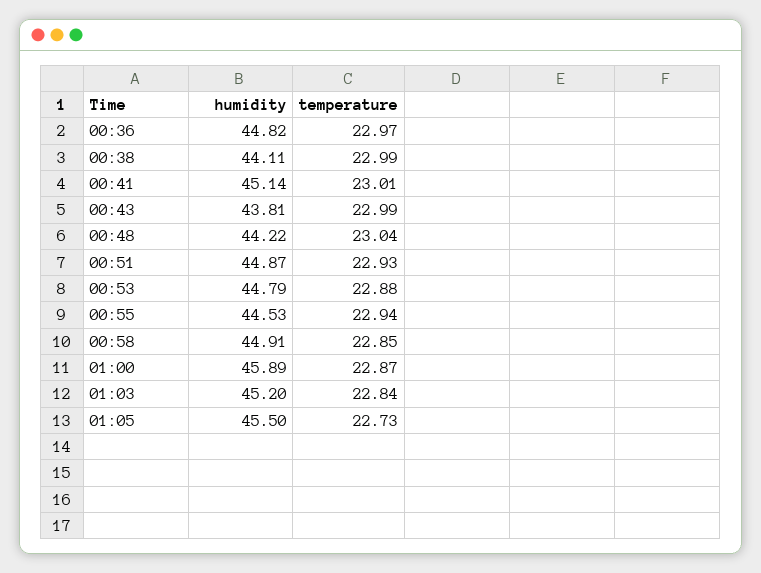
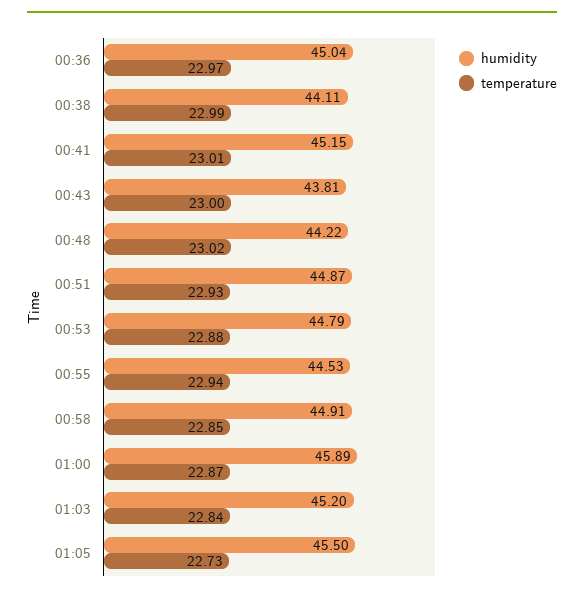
humidity, 00:36: 44.82 -> 45.04
humidity, 00:41: 45.14 -> 45.15
temperature, 00:43: 22.99 -> 23
temperature, 00:48: 23.04 -> 23.02

